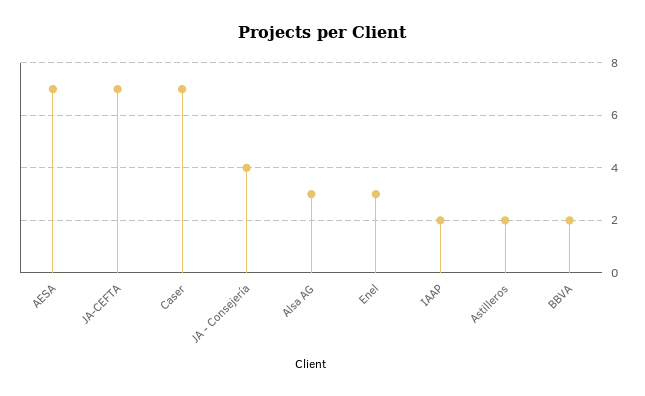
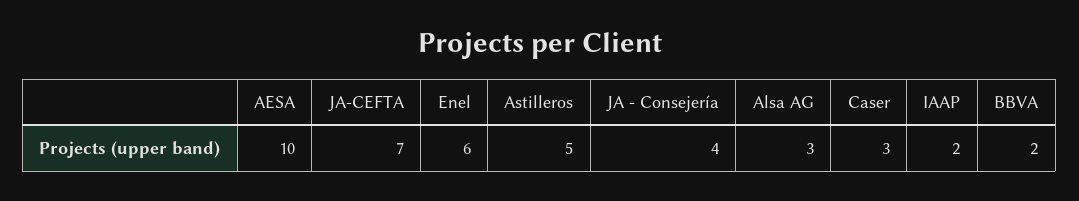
AESA: 7 -> 10
Caser: 7 -> 3
Enel: 3 -> 6
Astilleros: 2 -> 5

